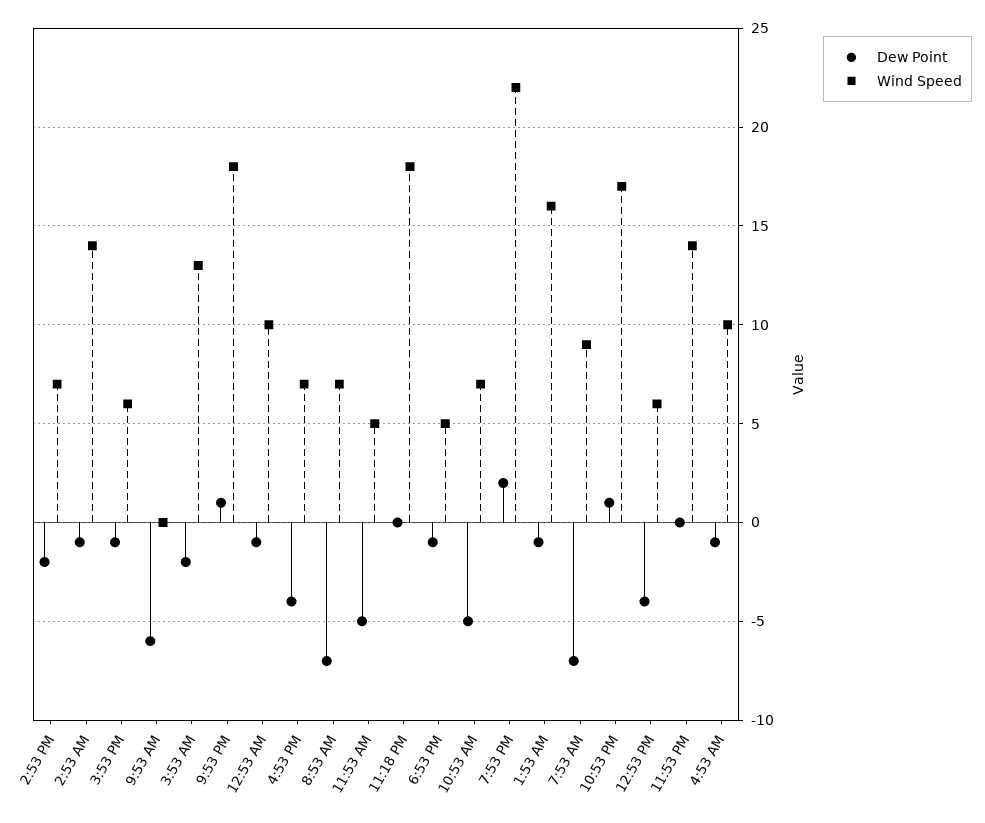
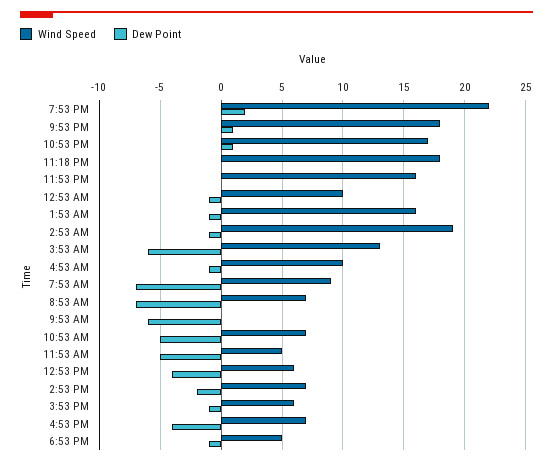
Wind Speed, 2:53 AM: 14 -> 19
Dew Point, 3:53 AM: -2 -> -6
Wind Speed, 11:53 PM: 14 -> 16

